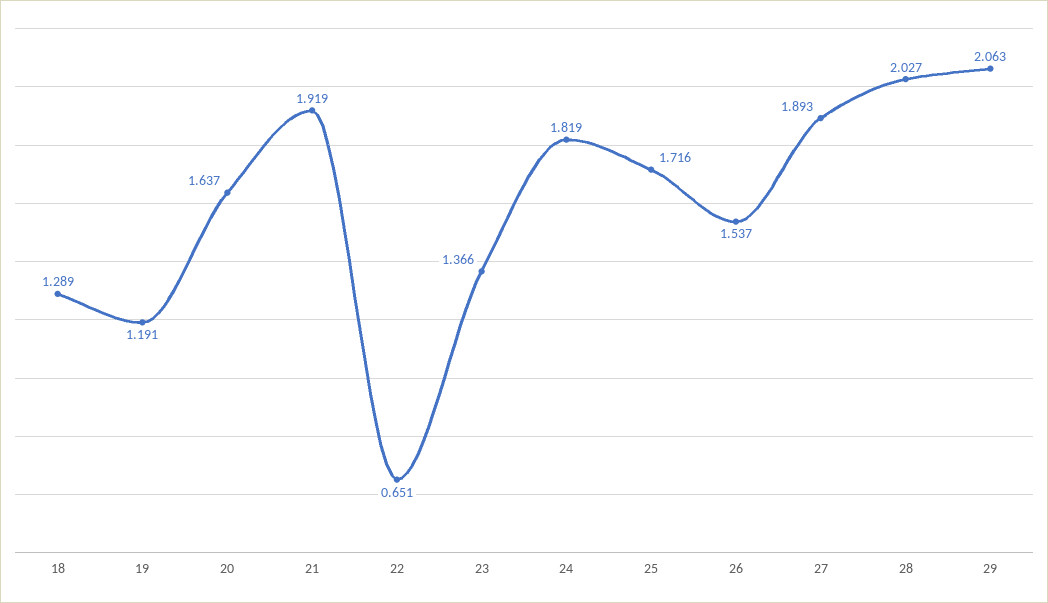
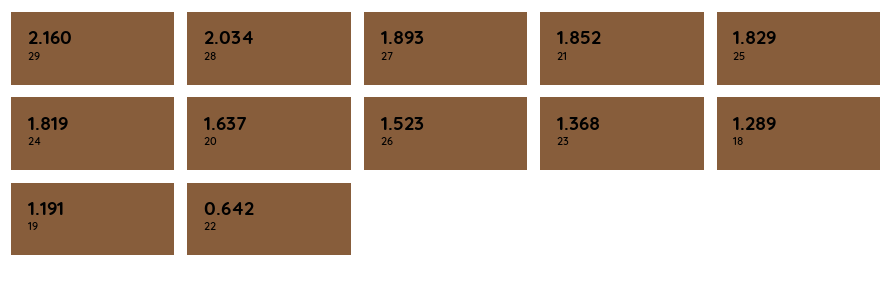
21: 1.919 -> 1.852
22: 0.651 -> 0.642
23: 1.366 -> 1.368
25: 1.716 -> 1.829
26: 1.537 -> 1.523
28: 2.027 -> 2.034
29: 2.063 -> 2.16

